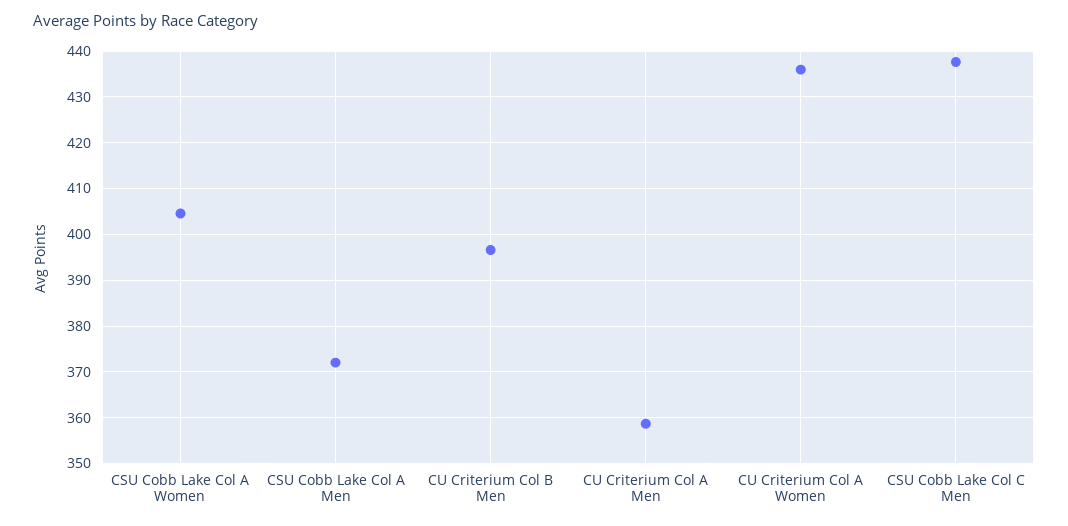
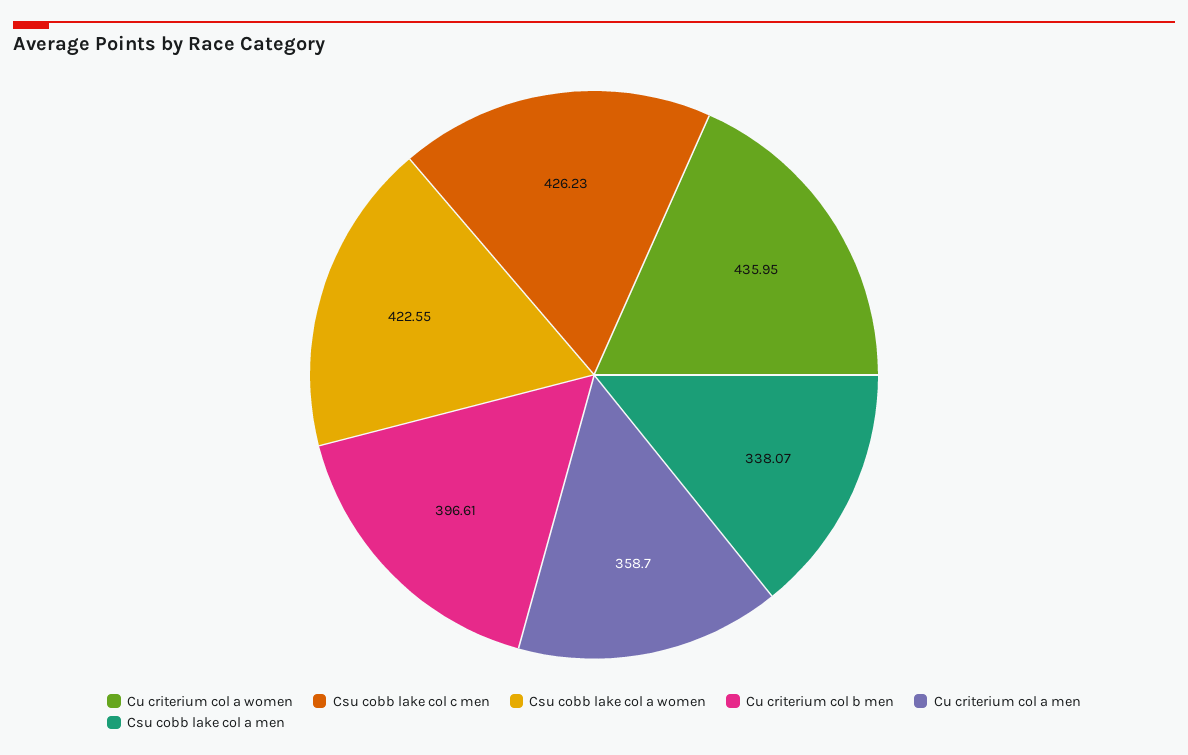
CSU Cobb Lake Col A Women: 404 -> 422.55
CSU Cobb Lake Col A Men: 372 -> 338.07
CSU Cobb Lake Col C Men: 438 -> 426.23

